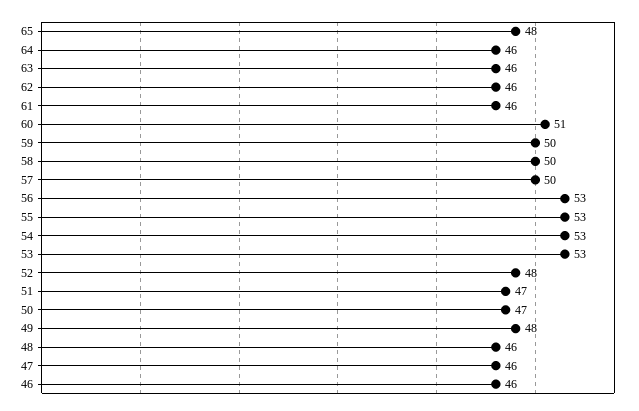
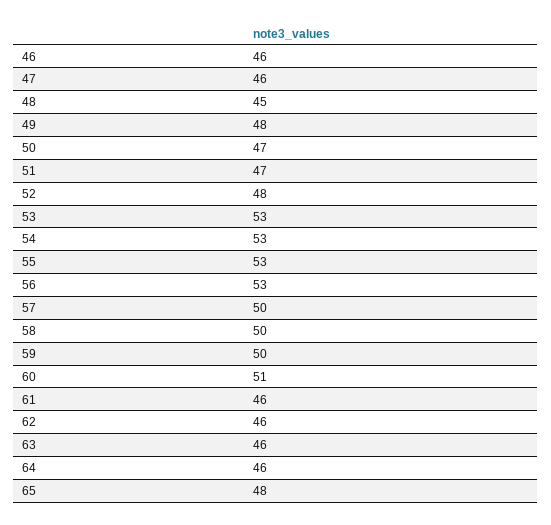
48: 46 -> 45

